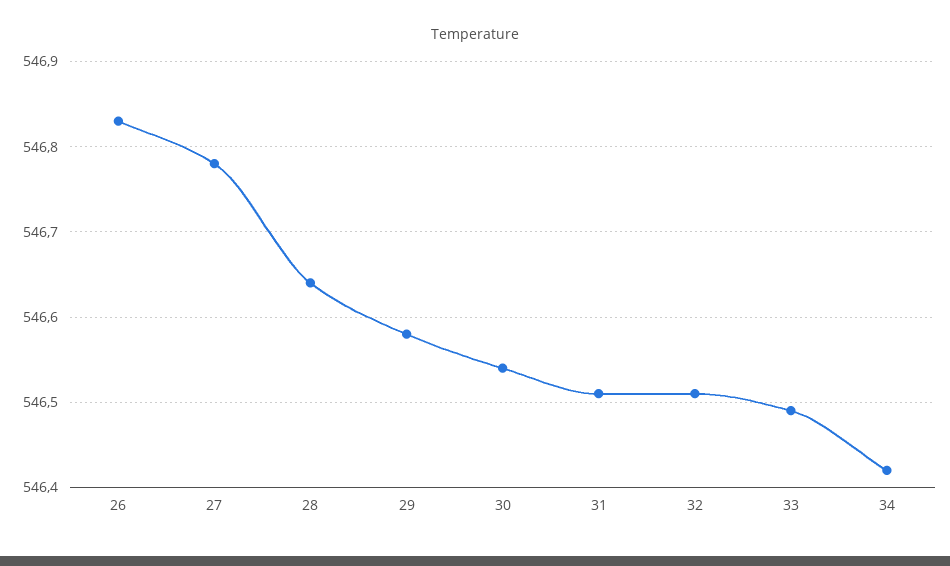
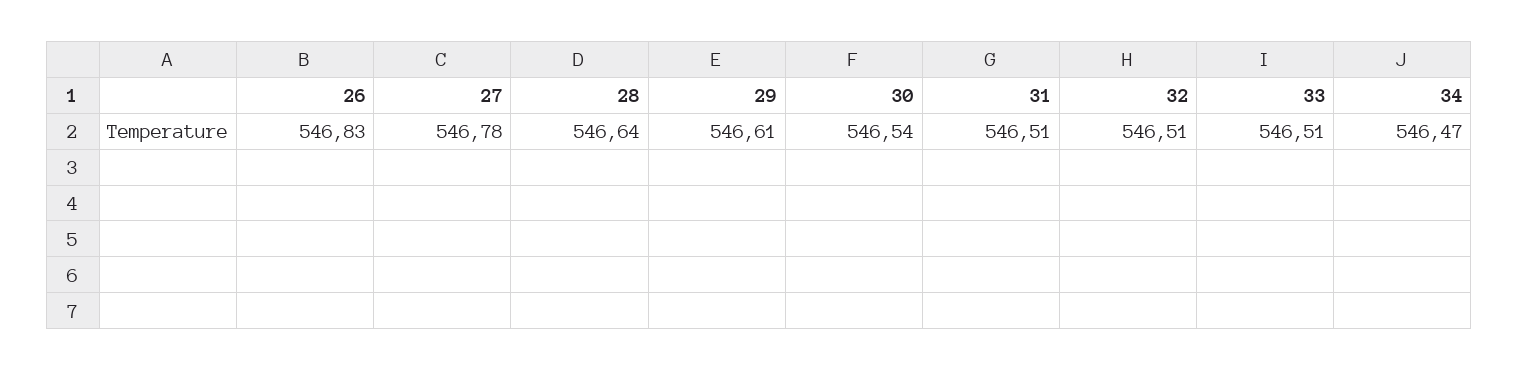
29: 546.58 -> 546.61
33: 546.49 -> 546.51
34: 546.42 -> 546.47

